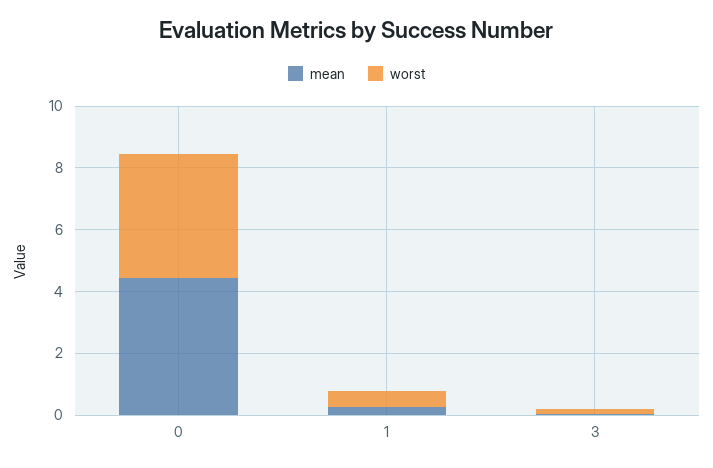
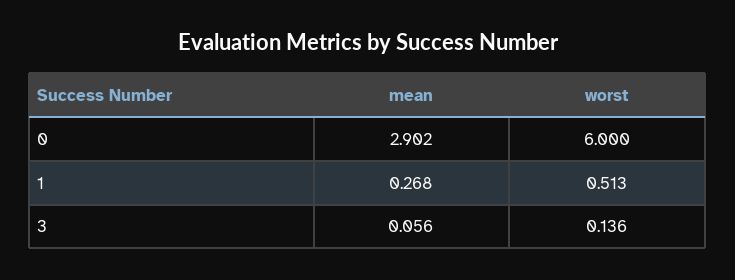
mean, 0: 4.5 -> 2.902
worst, 0: 4 -> 6

